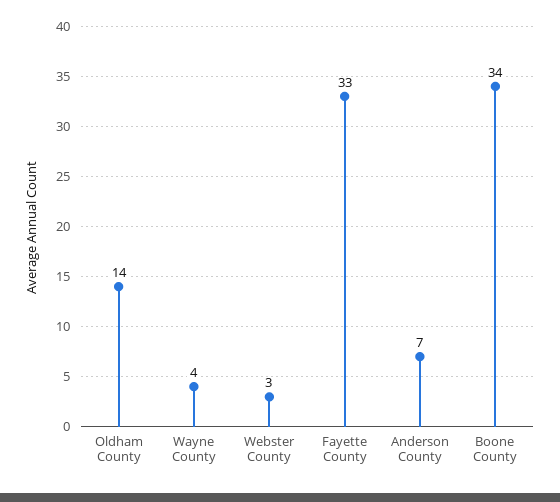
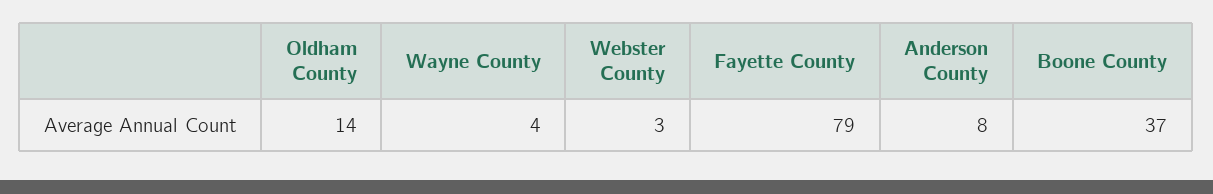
Fayette County: 33 -> 79
Anderson County: 7 -> 8
Boone County: 34 -> 37

